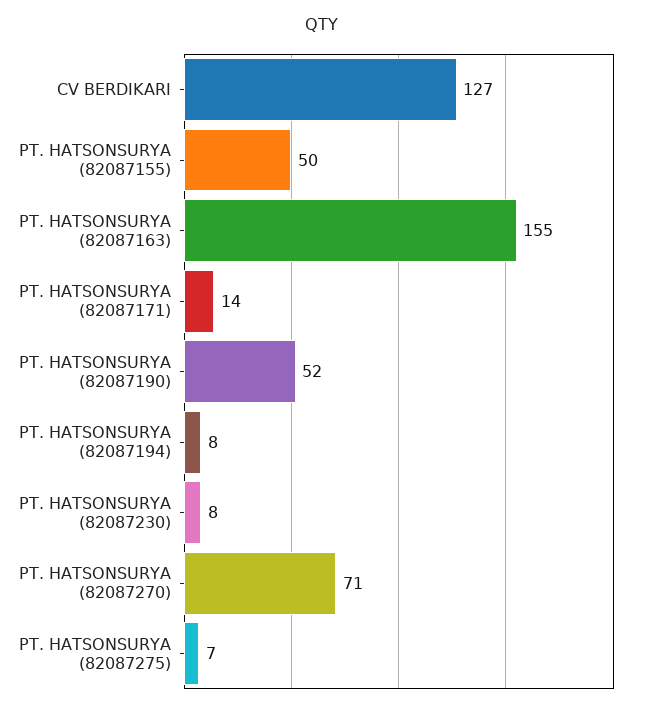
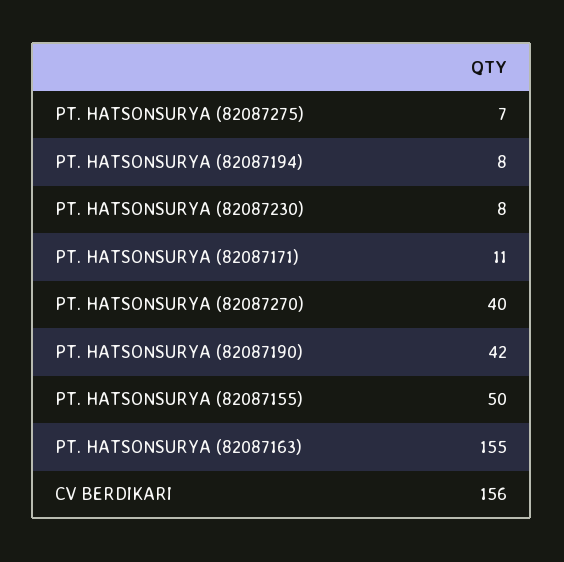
CV BERDIKARI: 127 -> 156
PT. HATSONSURYA (82087171): 14 -> 11
PT. HATSONSURYA (82087190): 52 -> 42
PT. HATSONSURYA (82087270): 71 -> 40

